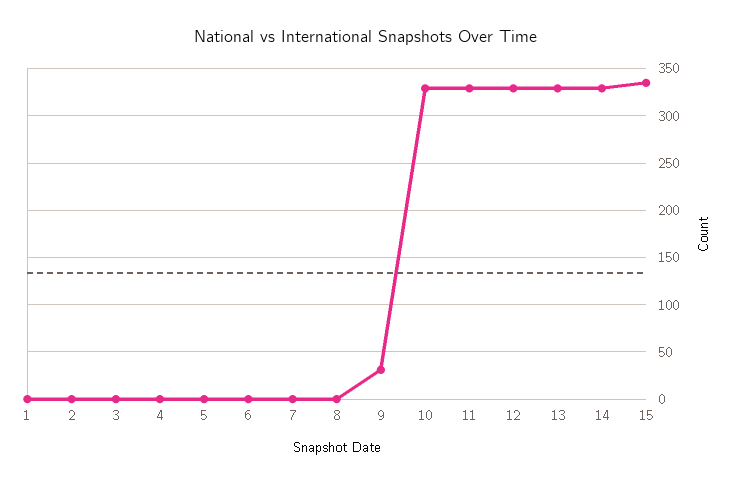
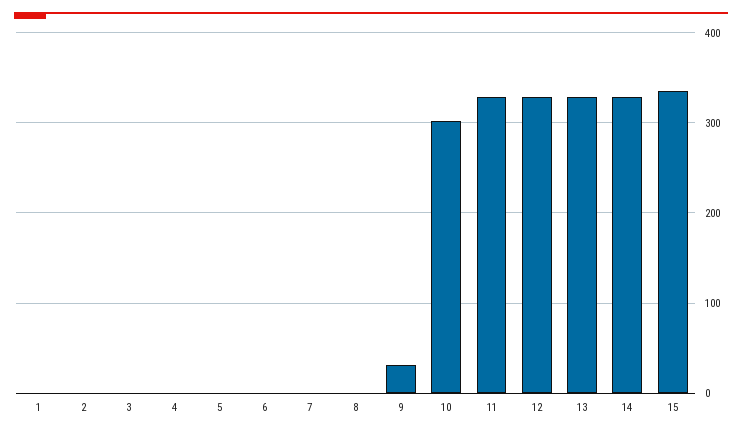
10: 330 -> 300

